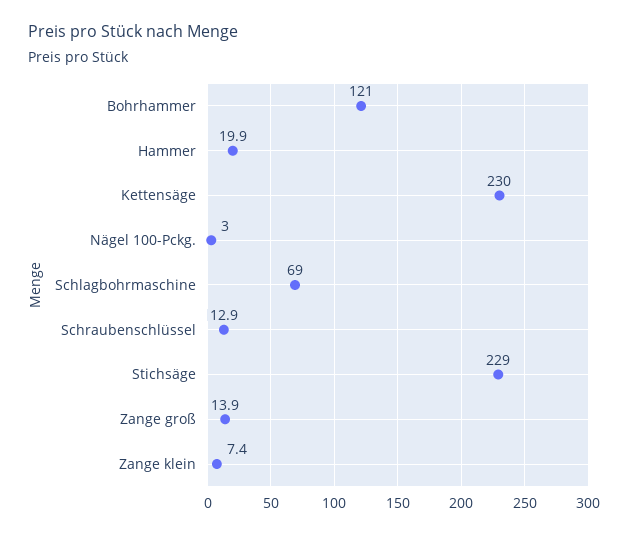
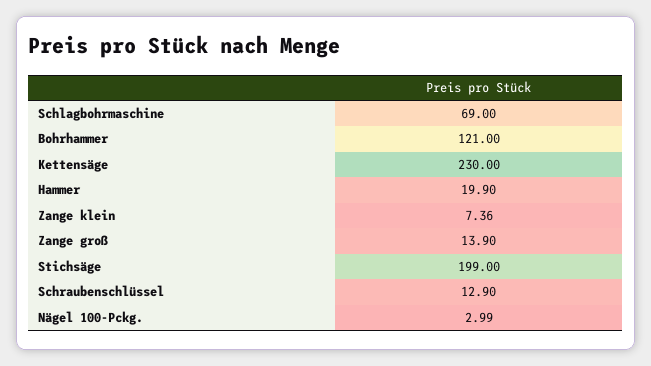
Stichsäge: 229 -> 199

